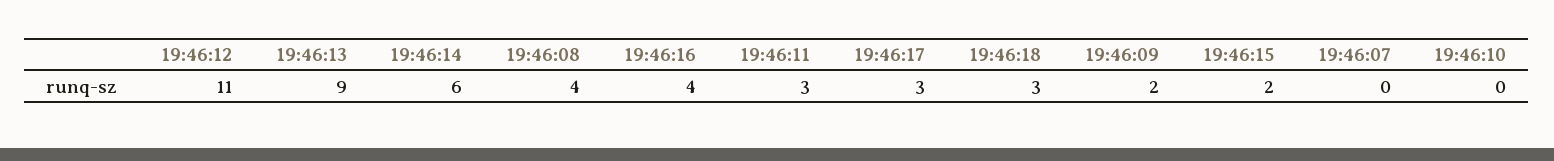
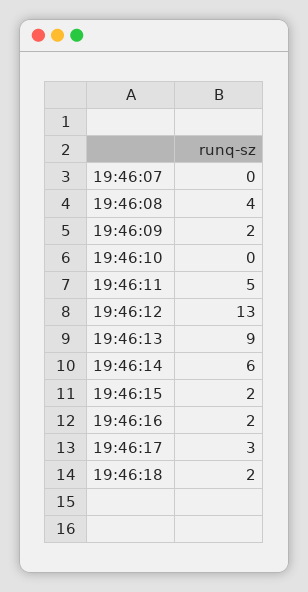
19:46:12: 11 -> 13
19:46:16: 4 -> 2
19:46:11: 3 -> 5
19:46:18: 3 -> 2

